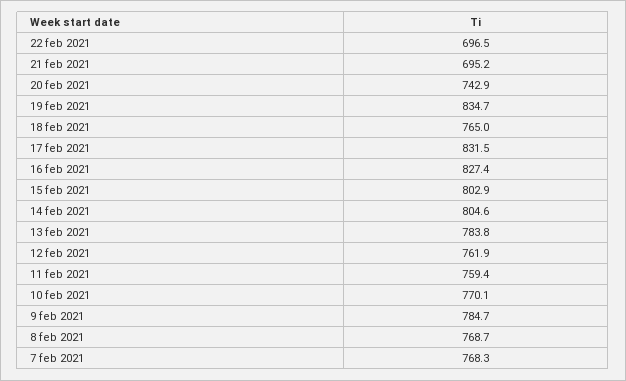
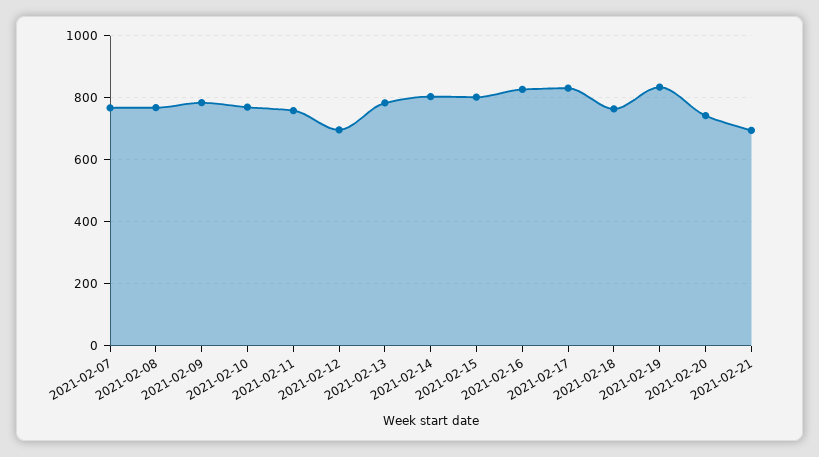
22 feb 2021: 696.5 -> none
12 feb 2021: 761.9 -> 700

